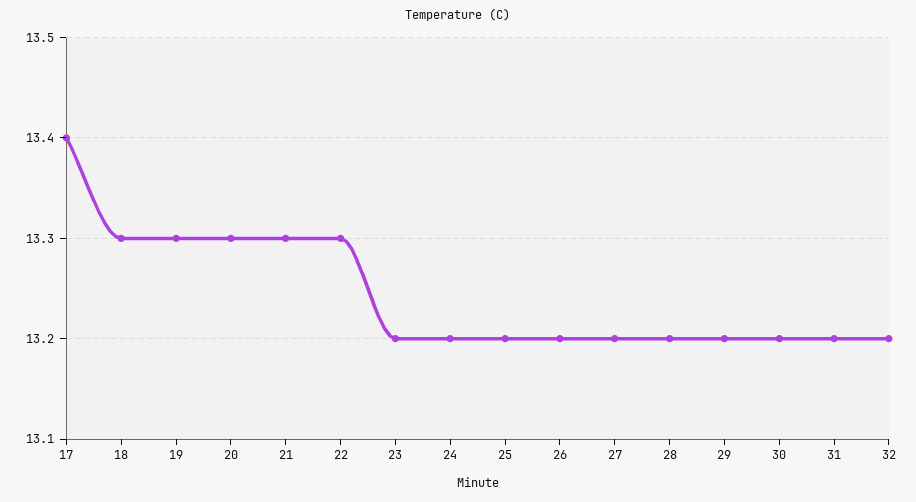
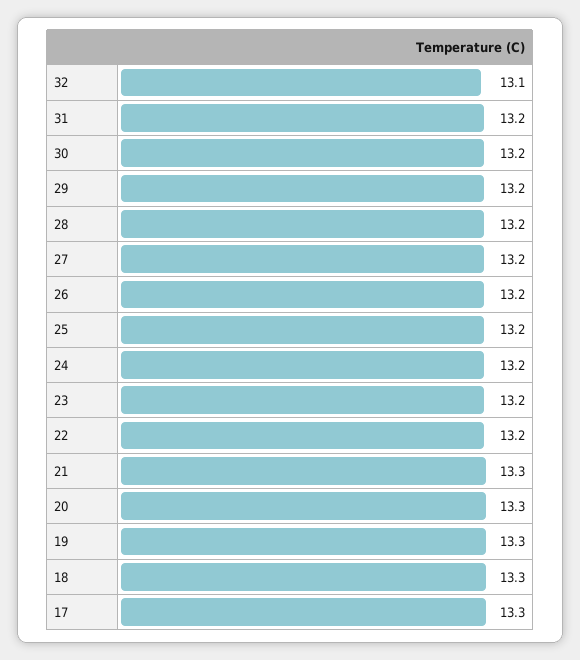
17: 13.4 -> 13.3
22: 13.3 -> 13.2
32: 13.2 -> 13.1

